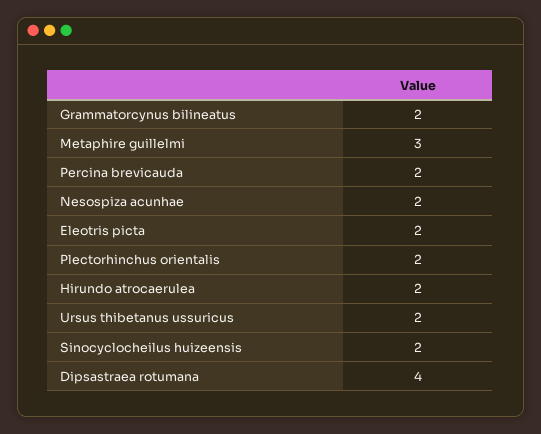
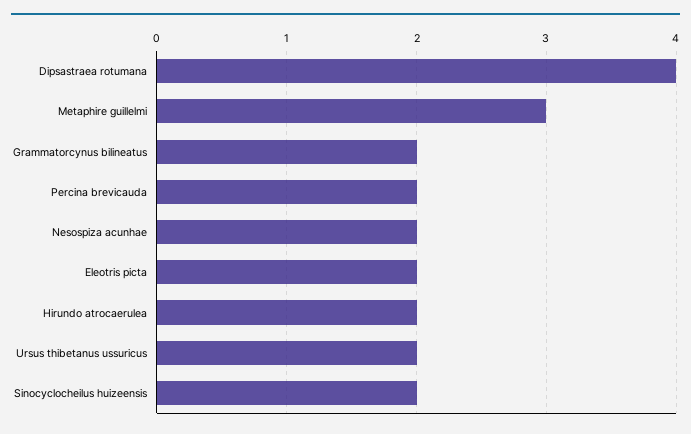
Plectorhinchus orientalis: 2 -> none

